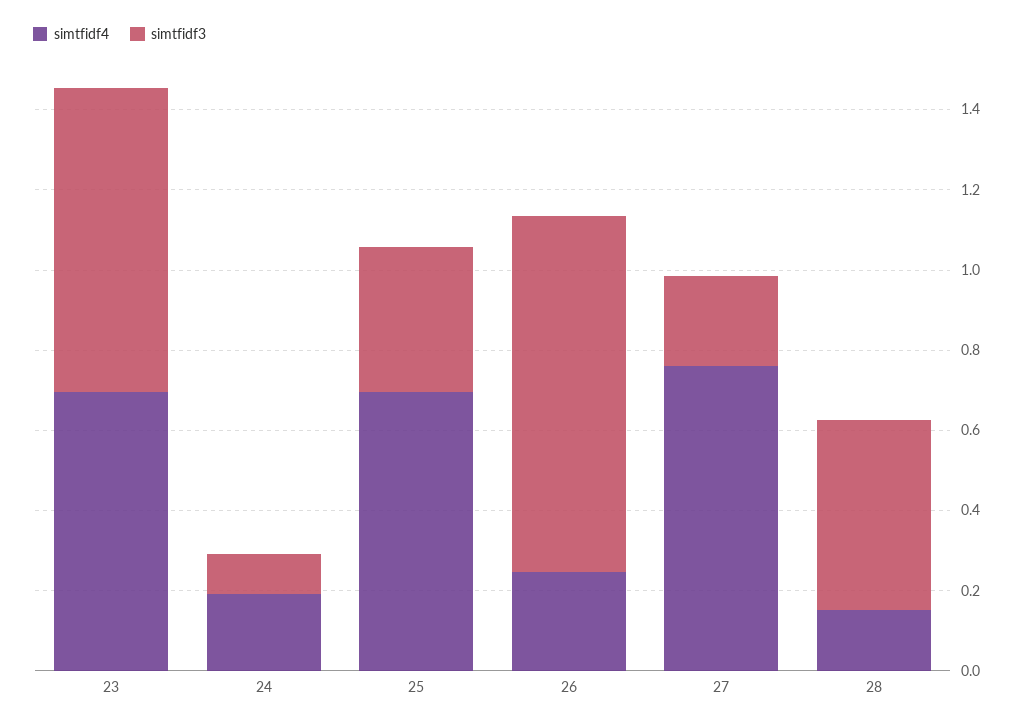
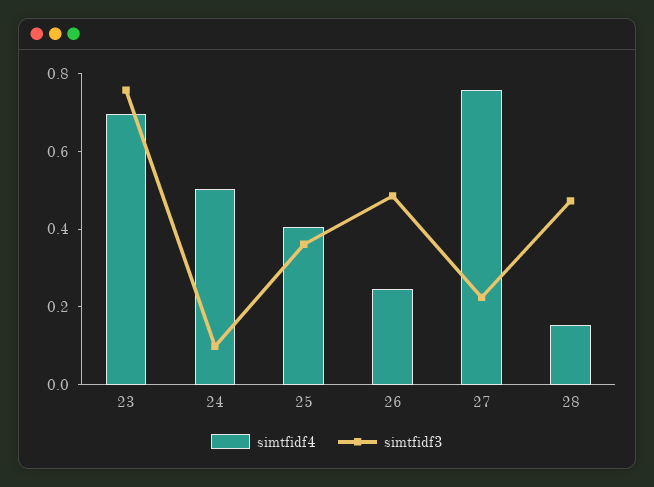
simtfidf4, 24: 0.2 -> 0.5
simtfidf4, 25: 0.7 -> 0.4
simtfidf3, 26: 0.9 -> 0.5

